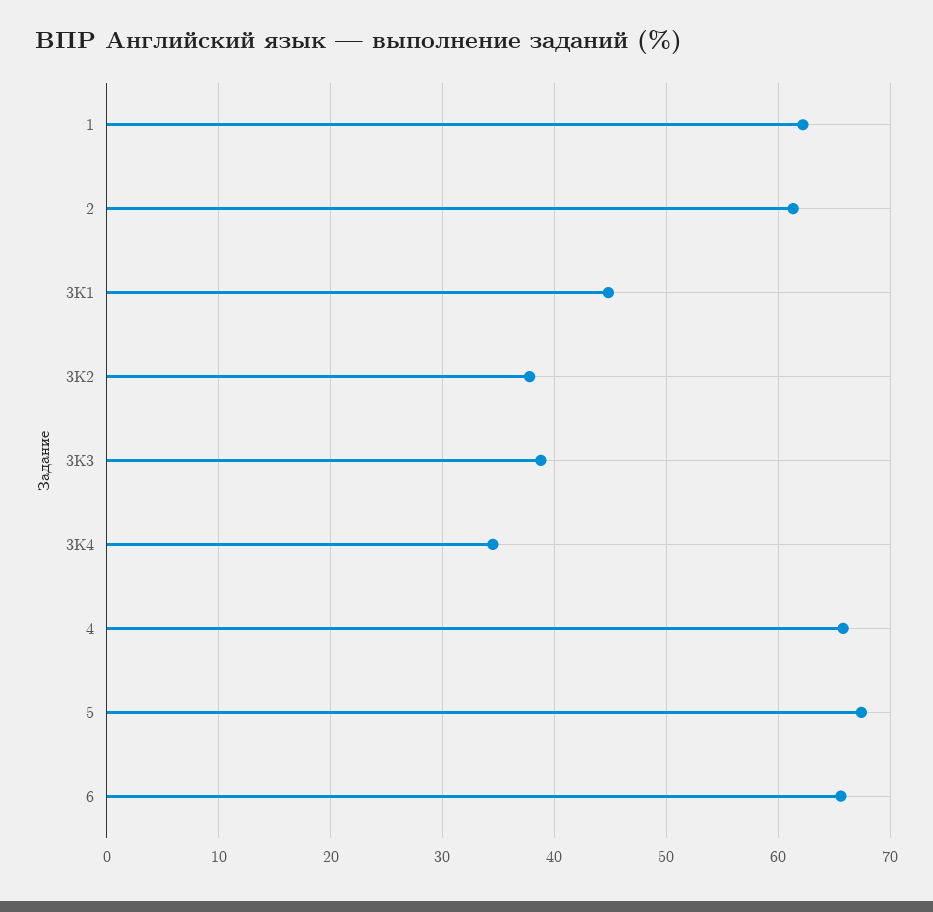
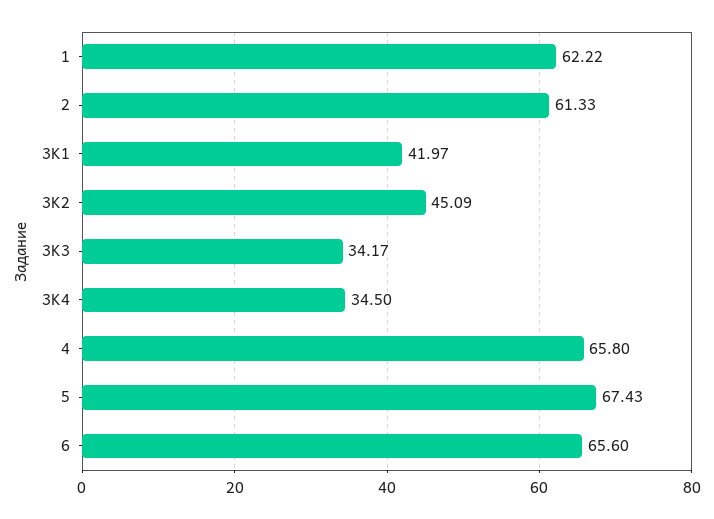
3K1: 45 -> 41.97
3K2: 38 -> 45.09
3K3: 39 -> 34.17

